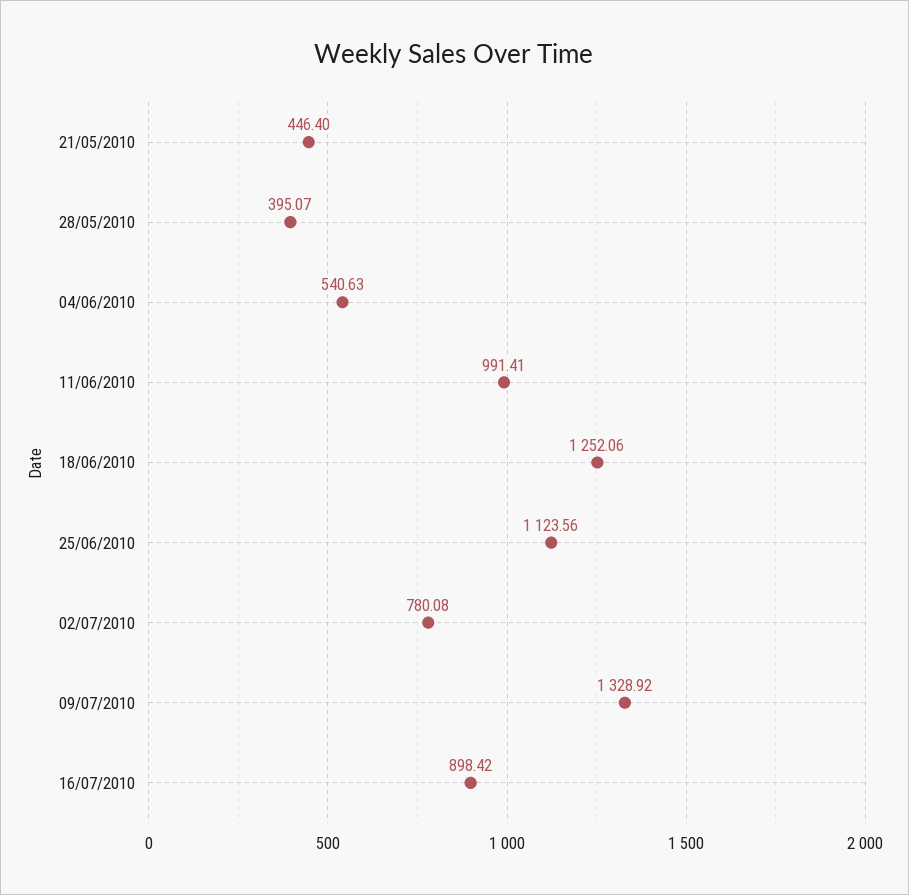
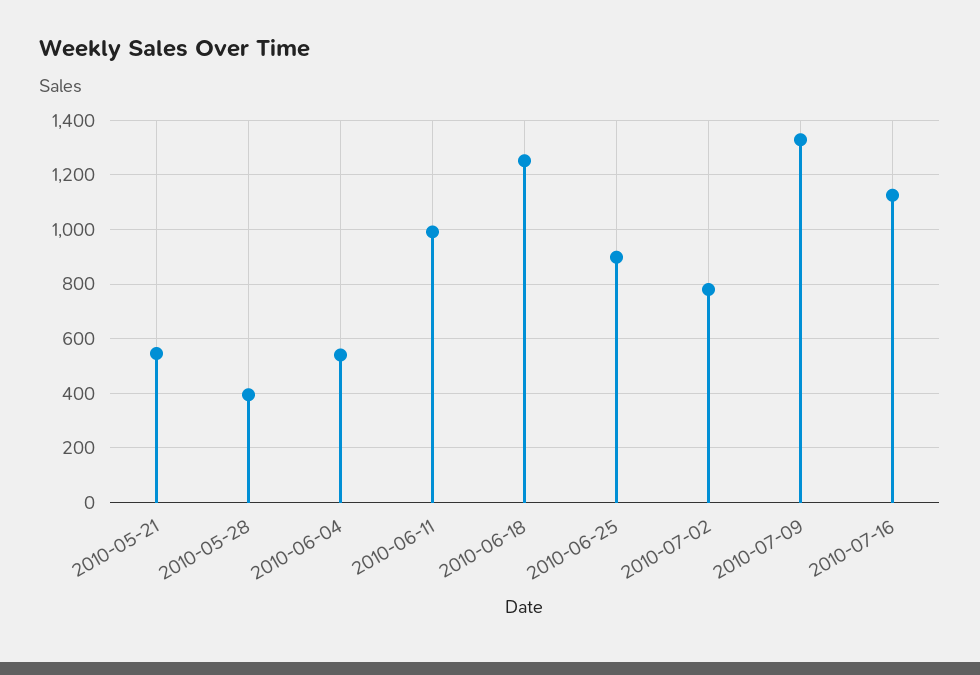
21/05/2010: 446.4 -> 550
25/06/2010: 1123.56 -> 900
16/07/2010: 898.42 -> 1125

